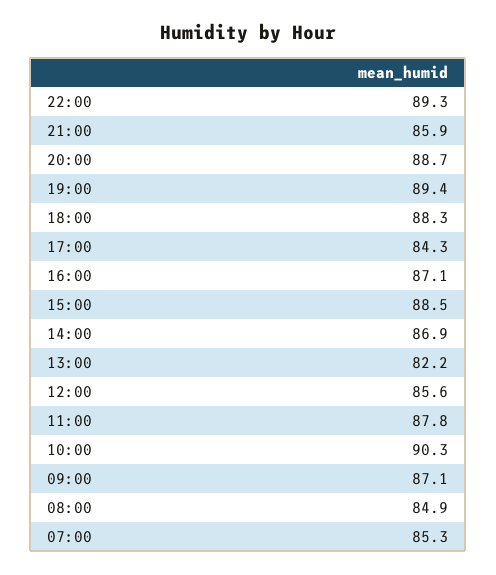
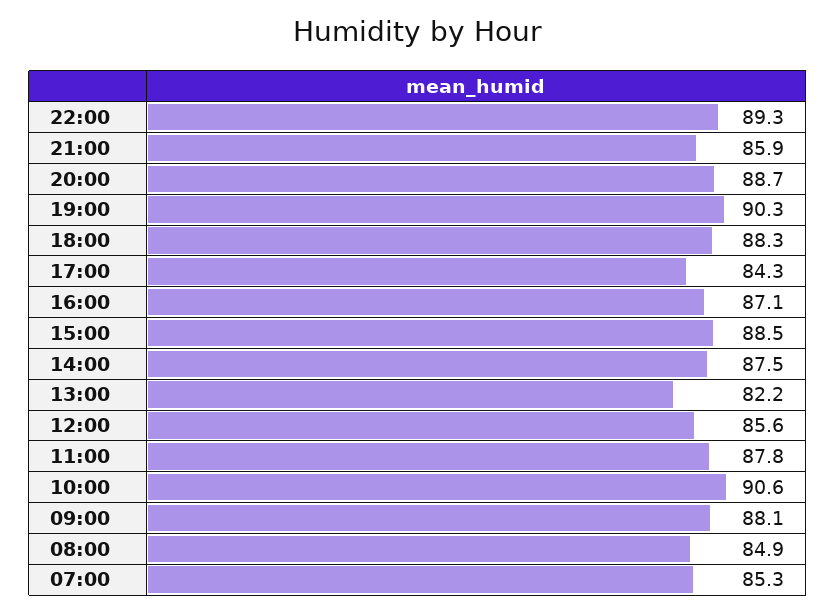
19:00: 89.4 -> 90.3
14:00: 86.9 -> 87.5
10:00: 90.3 -> 90.6
09:00: 87.1 -> 88.1

